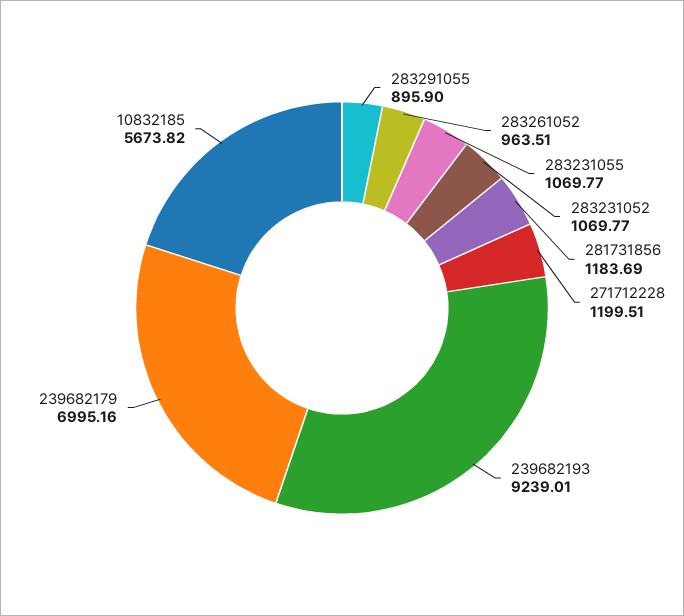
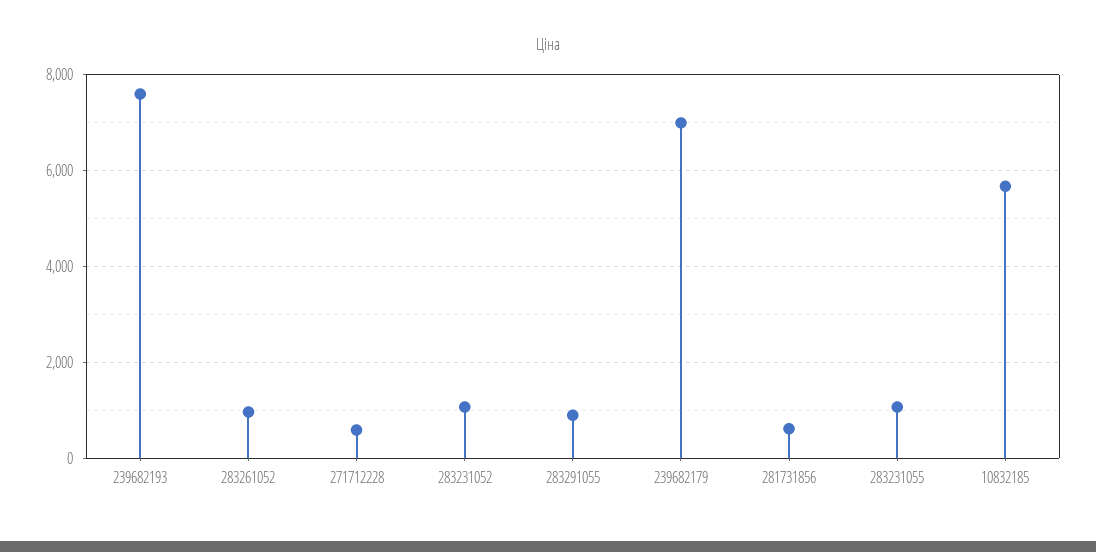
281731856: 1183.69 -> 600
271712228: 1199.51 -> 600
239682193: 9239.01 -> 7600

